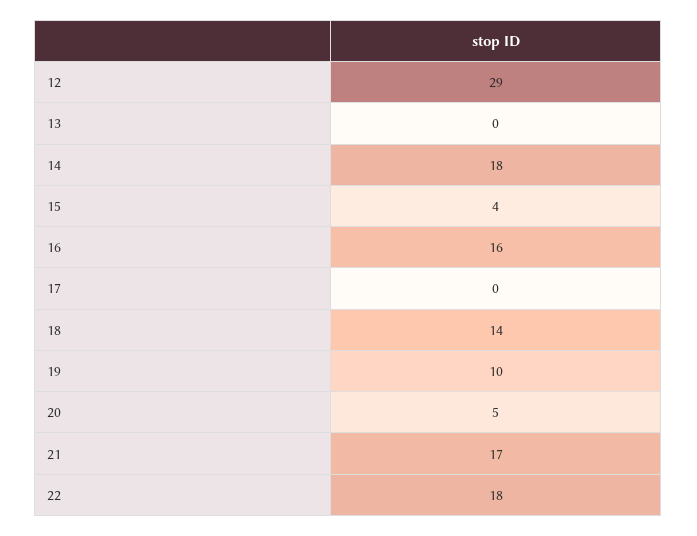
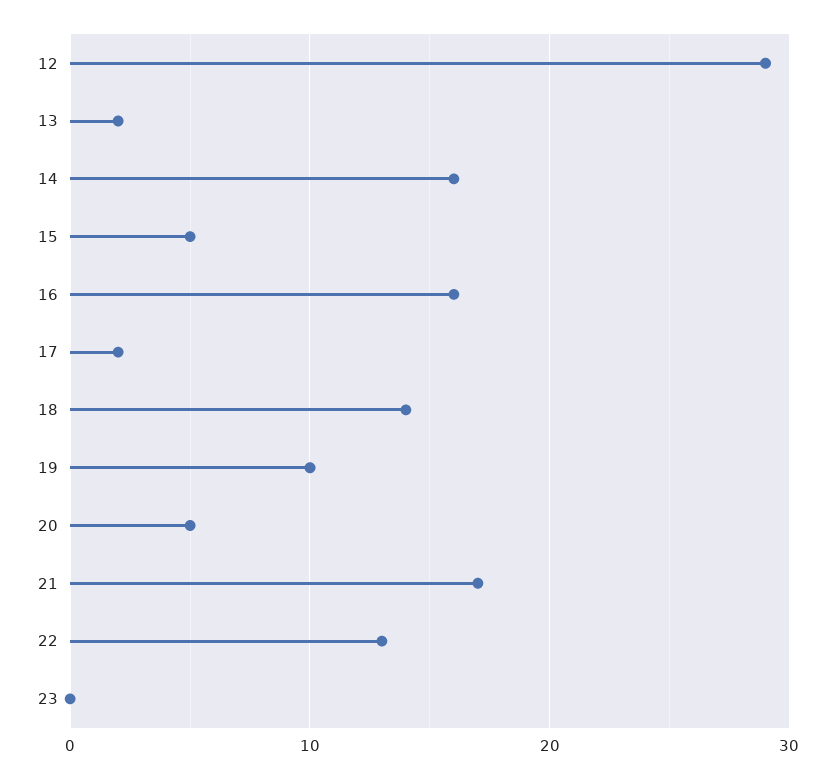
13: 0 -> 2
14: 18 -> 16
15: 4 -> 5
17: 0 -> 2
22: 18 -> 13
23: none -> 0

